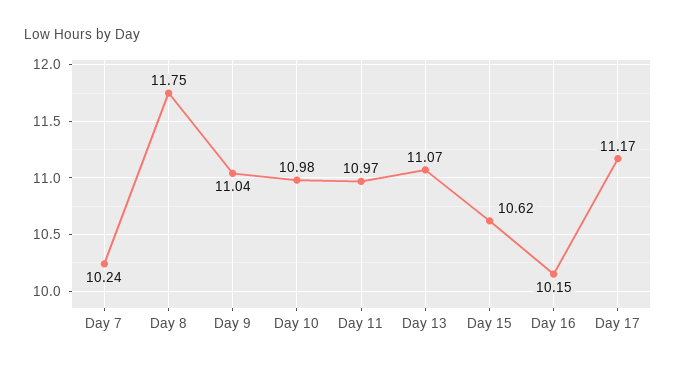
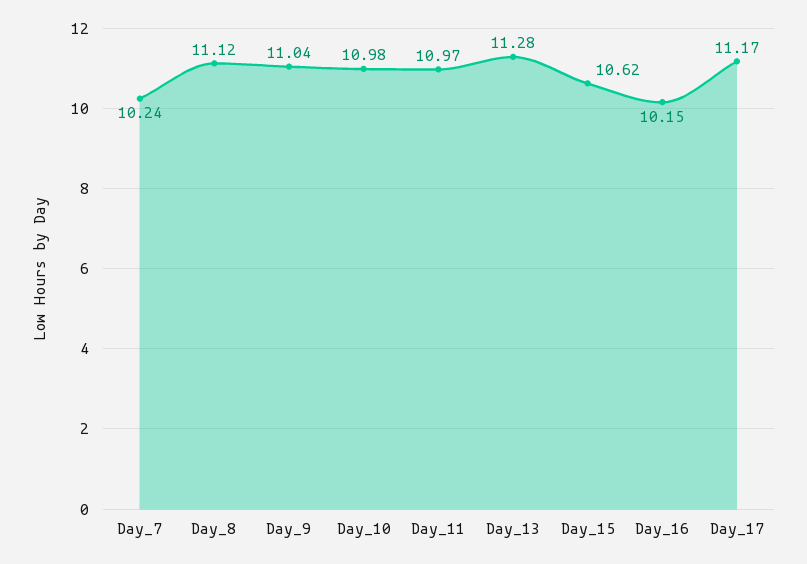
Day 8: 11.75 -> 11.12
Day 13: 11.07 -> 11.28

